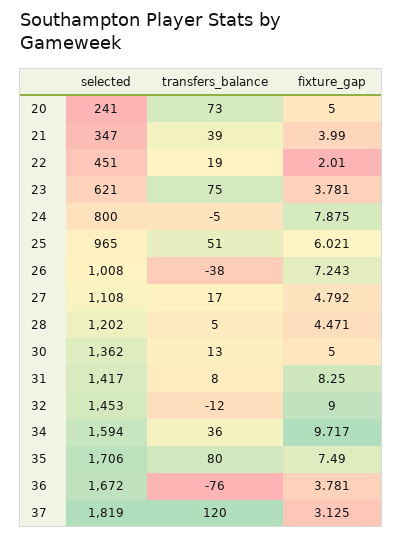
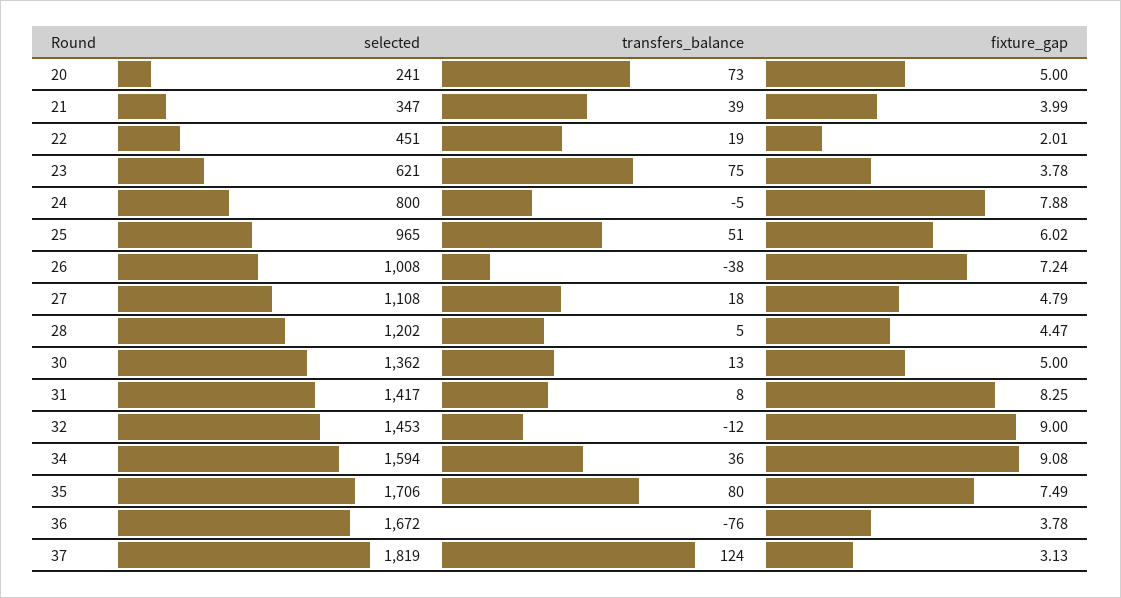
transfers_balance, 27: 17 -> 18
fixture_gap, 34: 9.717 -> 9.08
transfers_balance, 37: 120 -> 124

